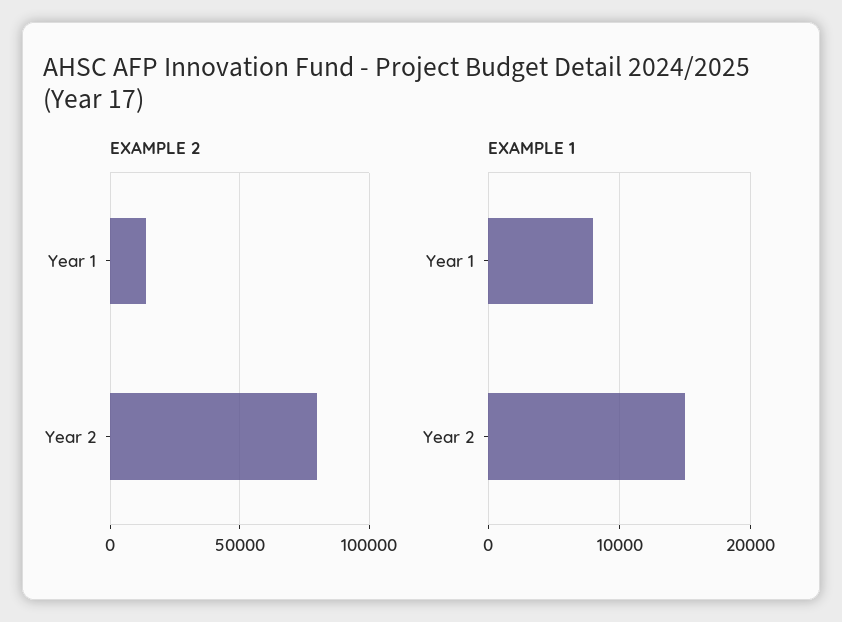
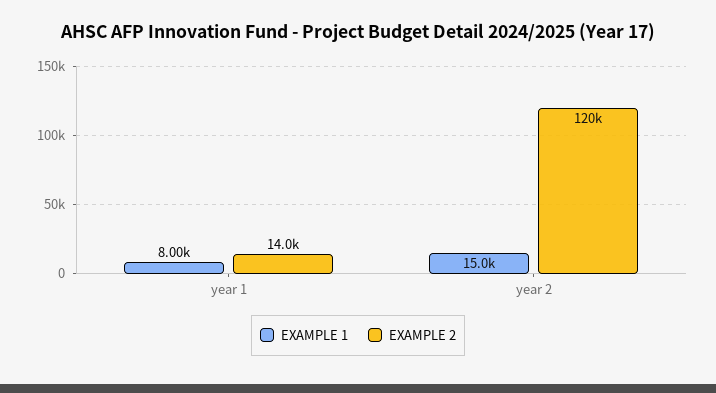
EXAMPLE 2, Year 2: 80000 -> 120000

